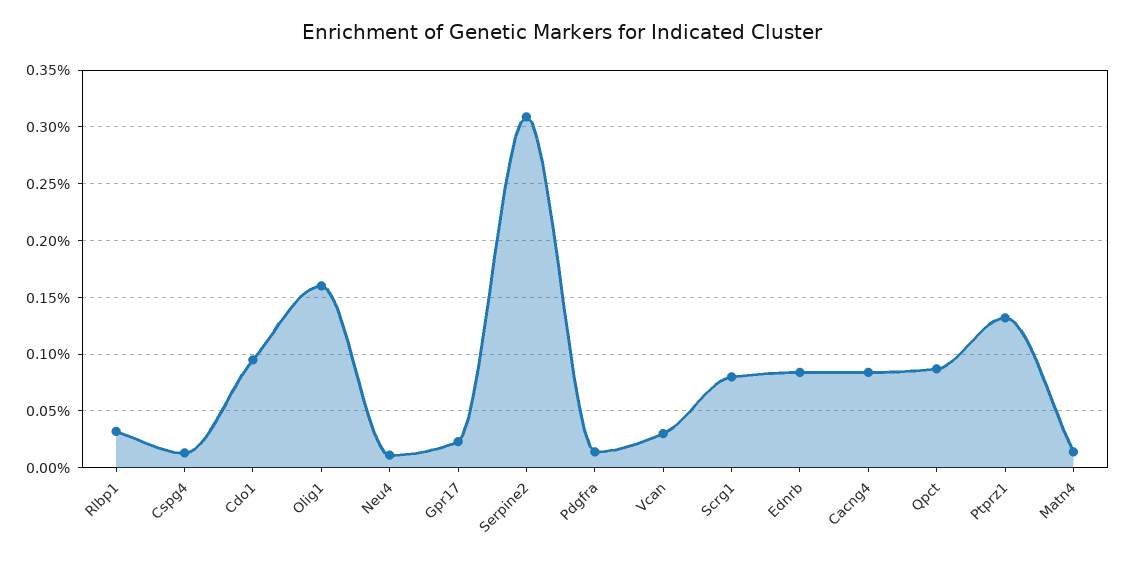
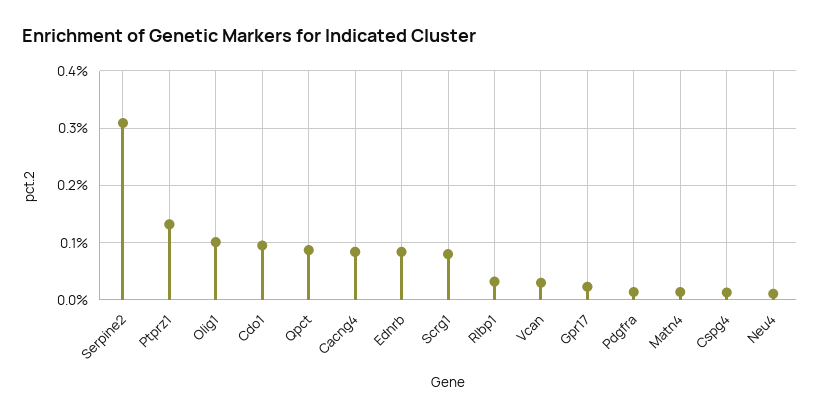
Olig1: 0.16 -> 0.1

